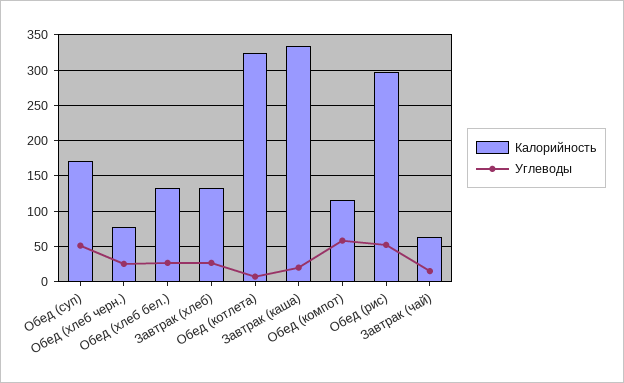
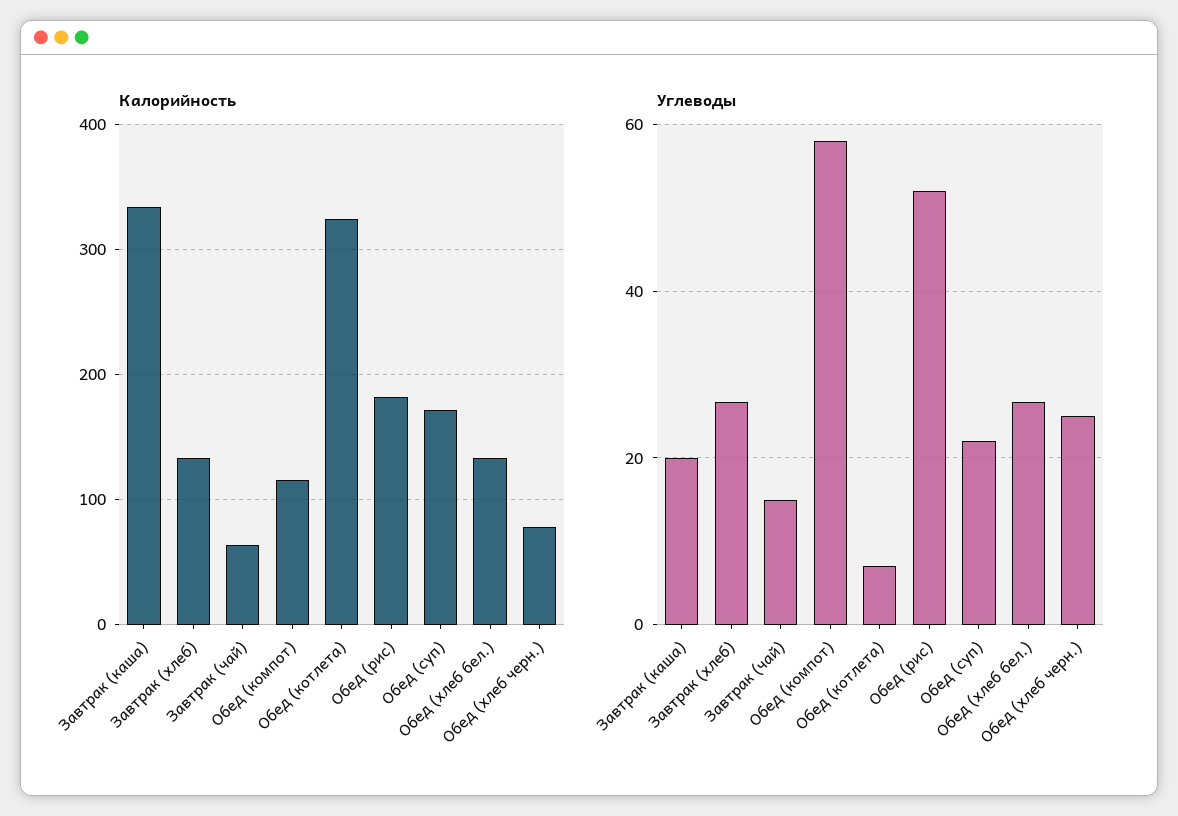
Углеводы, Обед (суп): 50 -> 22
Калорийность, Обед (рис): 300 -> 180

